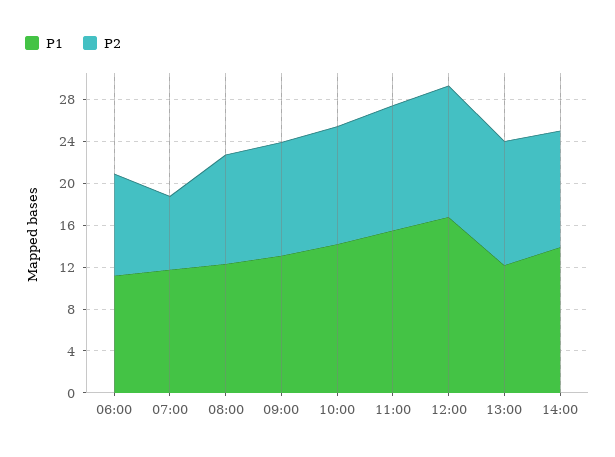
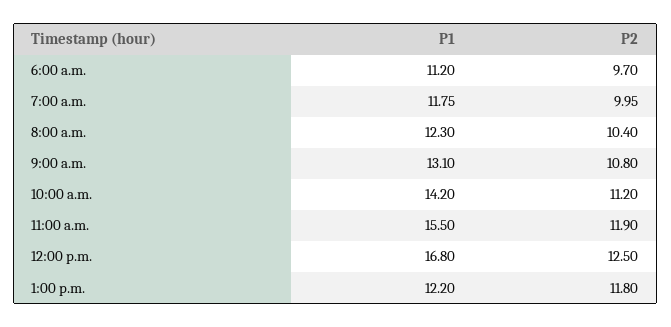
P2, 07:00: 7 -> 9.95
P1, 14:00: 14 -> none
P2, 14:00: 11 -> none

